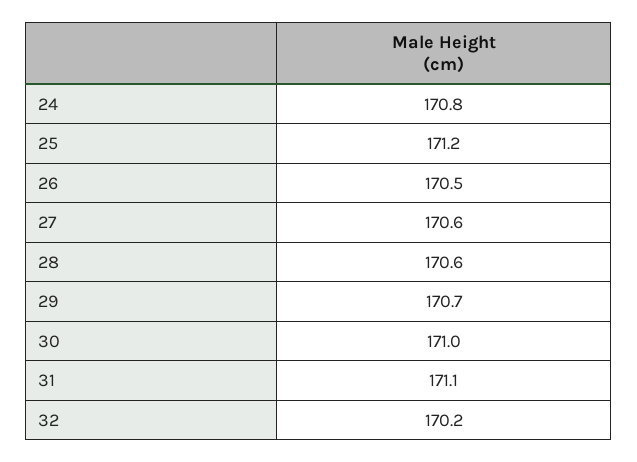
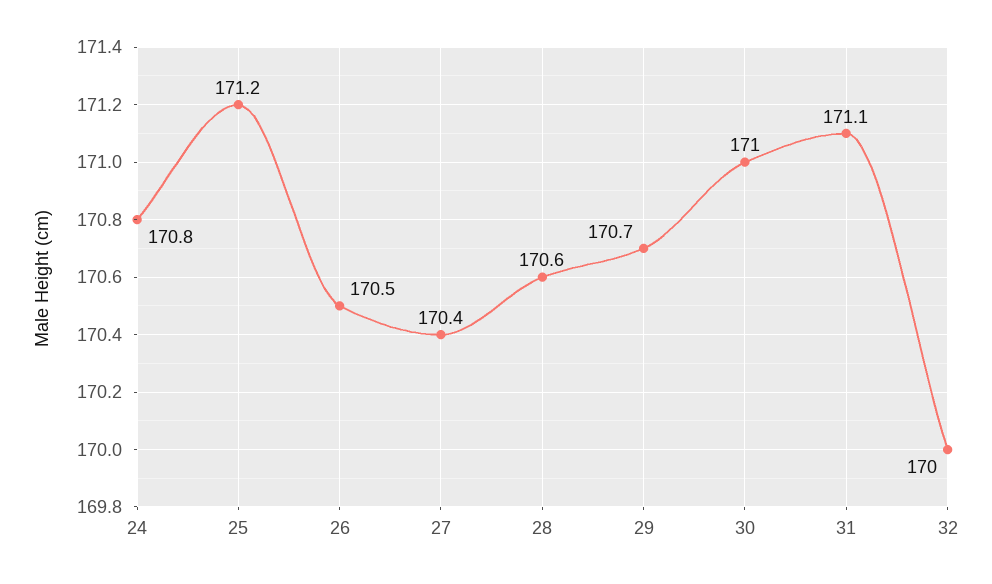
27: 170.6 -> 170.4
32: 170.2 -> 170

